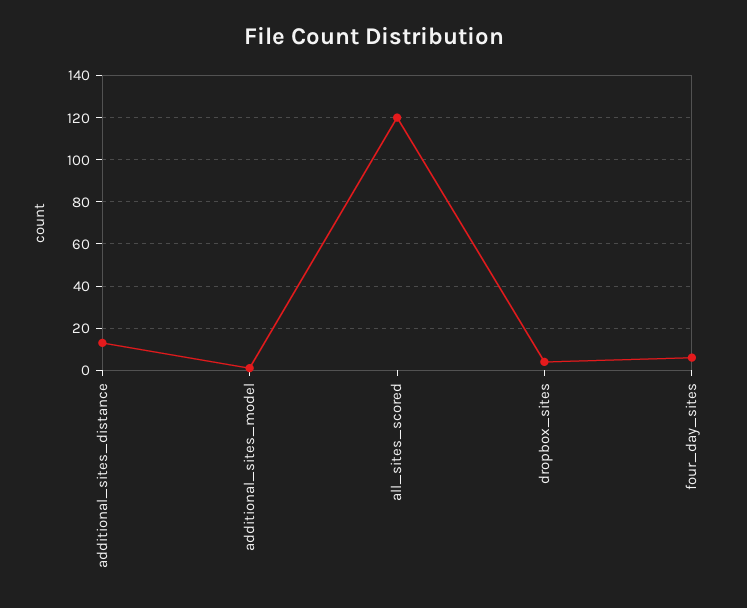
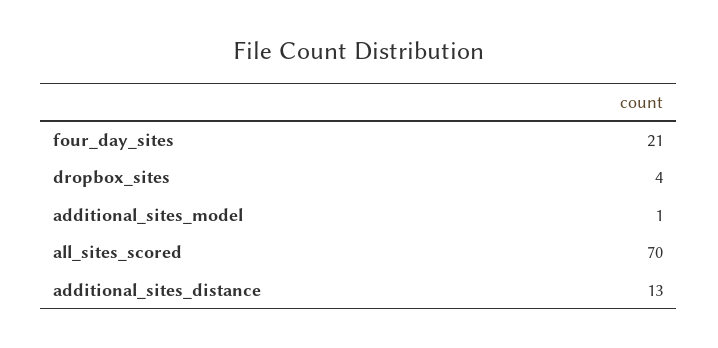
all_sites_scored: 120 -> 70
four_day_sites: 5 -> 21

